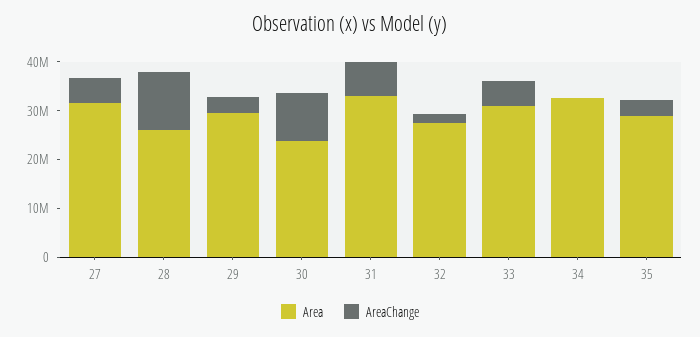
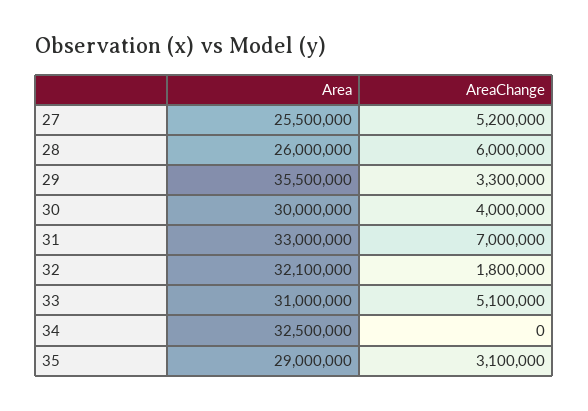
Area, 27: 32000000 -> 25500000
AreaChange, 28: 12000000 -> 6000000
Area, 29: 30000000 -> 35500000
Area, 30: 24000000 -> 30000000
AreaChange, 30: 10000000 -> 4000000
Area, 32: 28000000 -> 32100000

